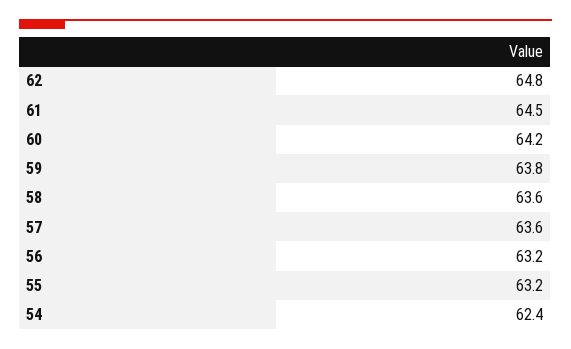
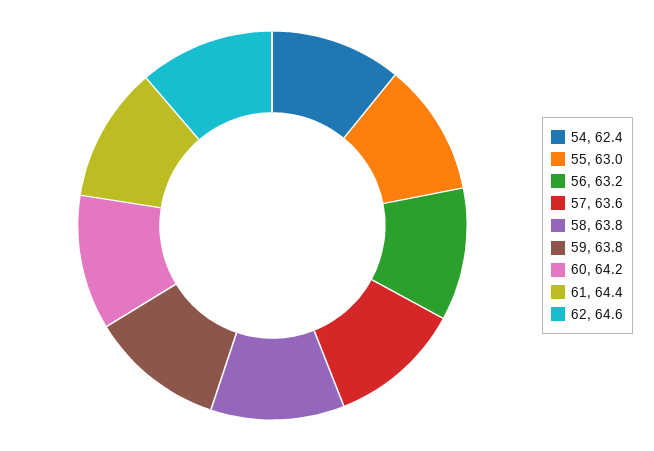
62: 64.8 -> 64.6
61: 64.5 -> 64.4
58: 63.6 -> 63.8
55: 63.2 -> 63

